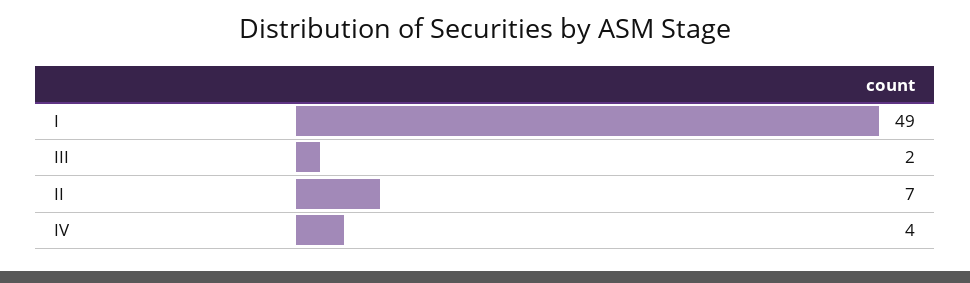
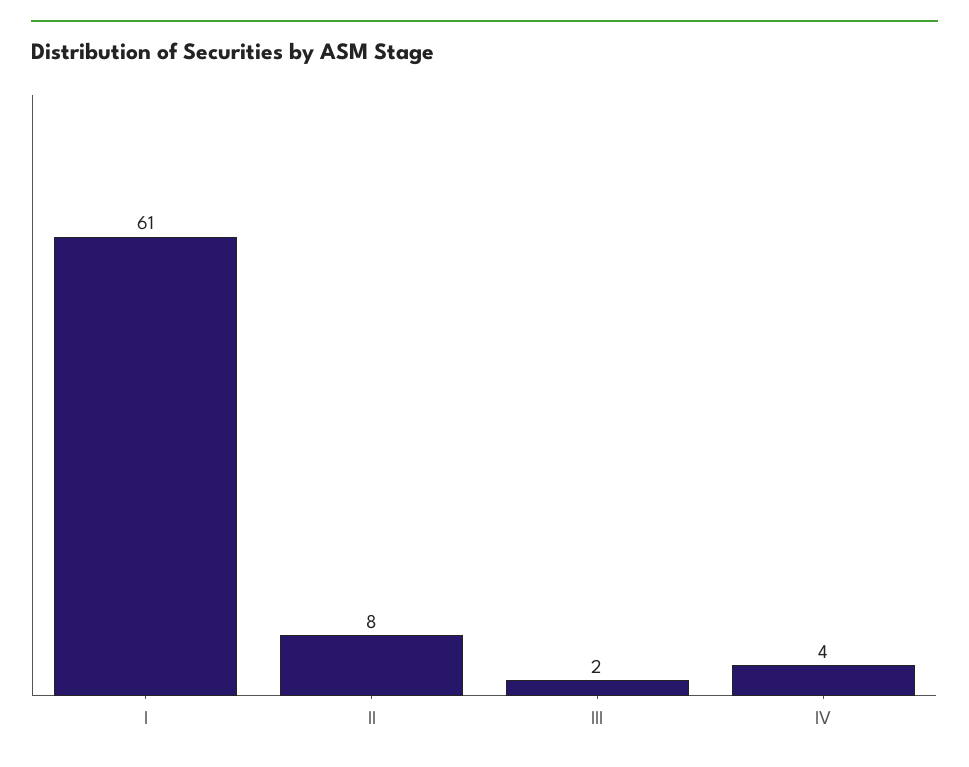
I: 49 -> 61
II: 7 -> 8

